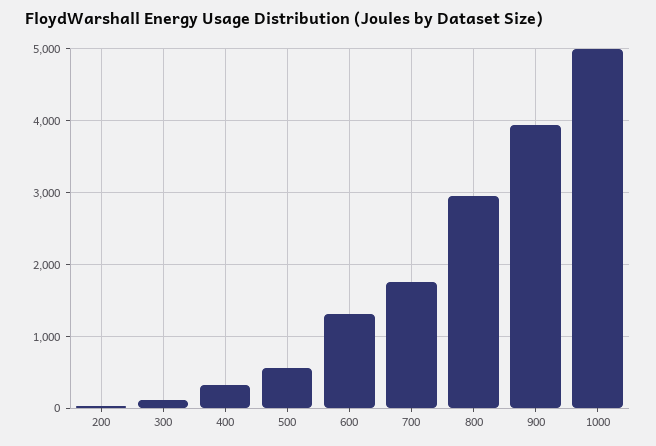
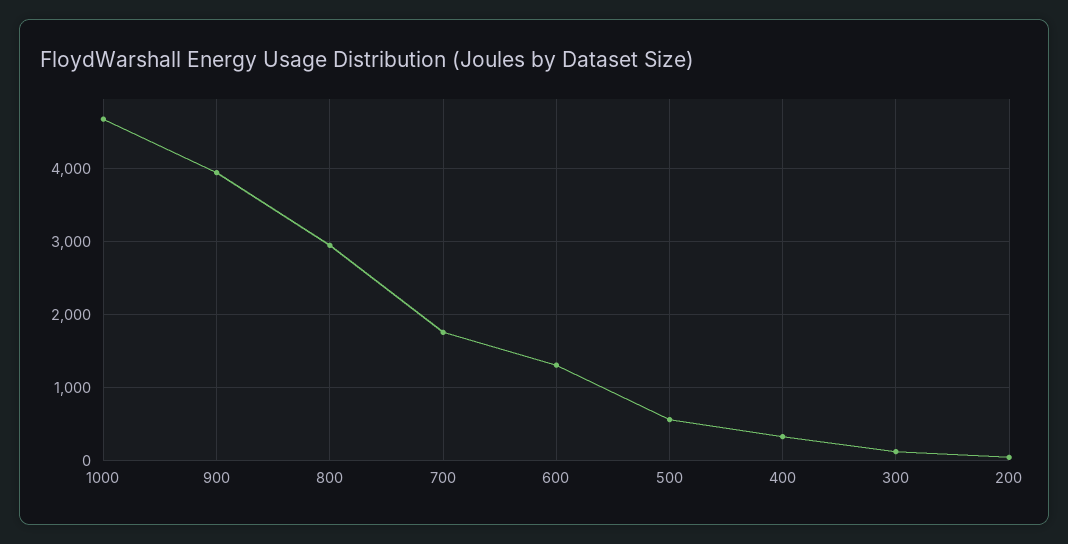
1000: 5000 -> 4700

